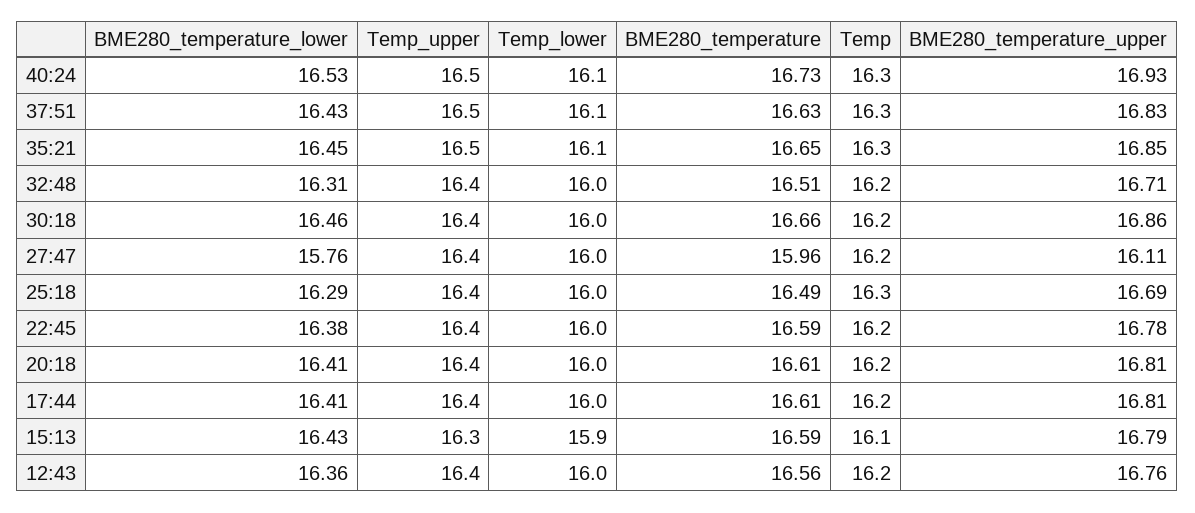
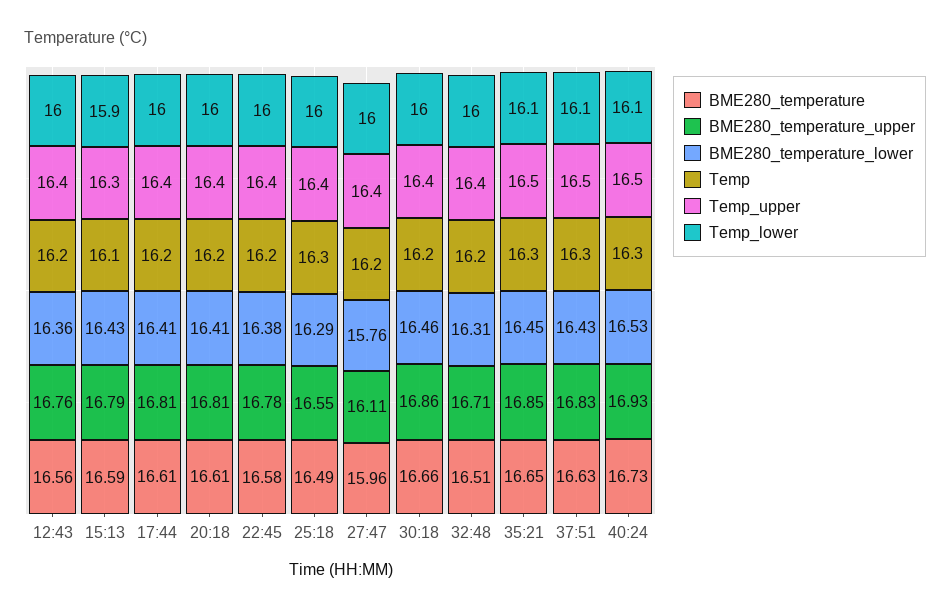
BME280_temperature_upper, 25:18: 16.69 -> 16.55
BME280_temperature, 22:45: 16.59 -> 16.58

